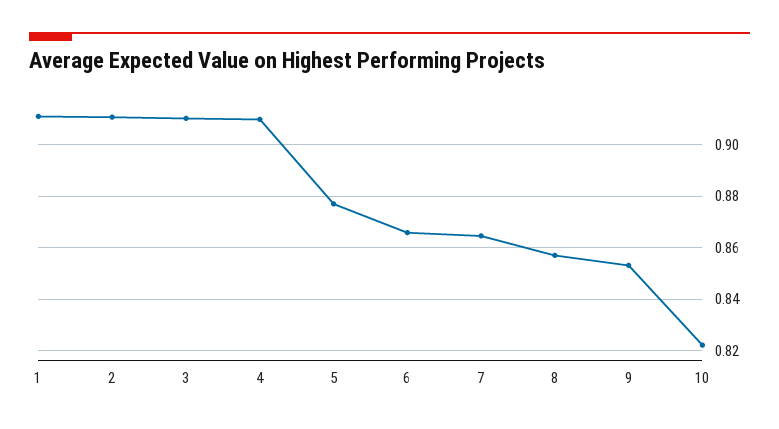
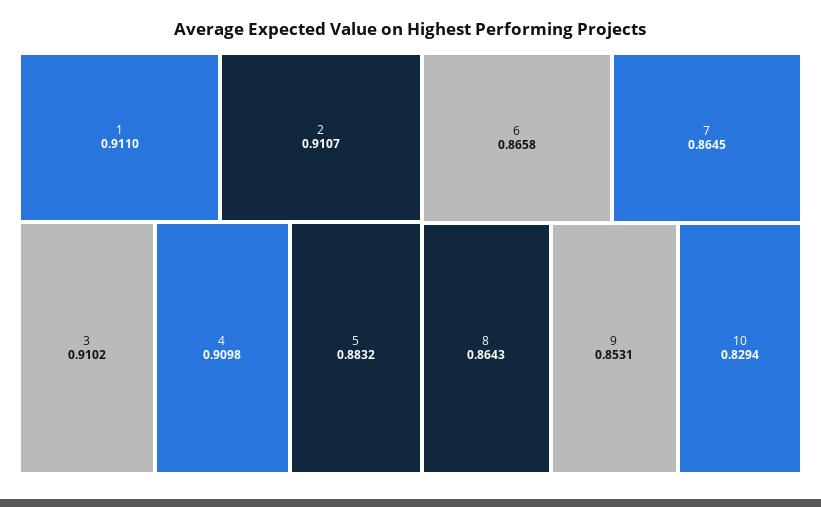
5: 0.8775 -> 0.8832
8: 0.8575 -> 0.8643
10: 0.8225 -> 0.8294

